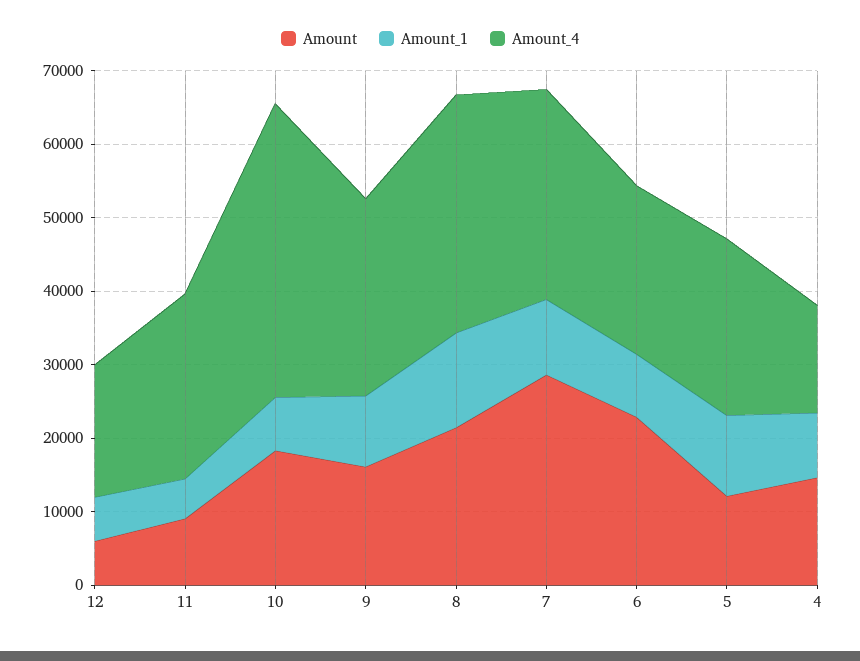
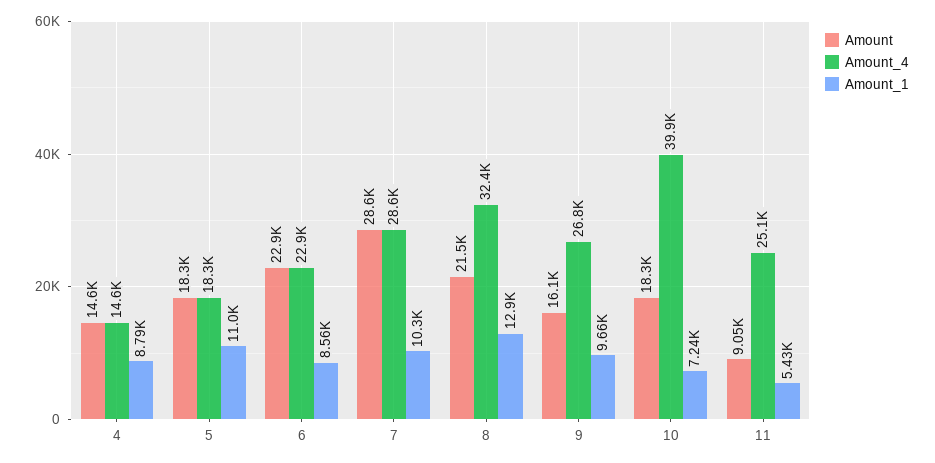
Amount, 12: 6000 -> none
Amount_1, 12: 6000 -> none
Amount_4, 12: 18000 -> none
Amount, 5: 12000 -> 18300
Amount_4, 5: 24000 -> 18300

